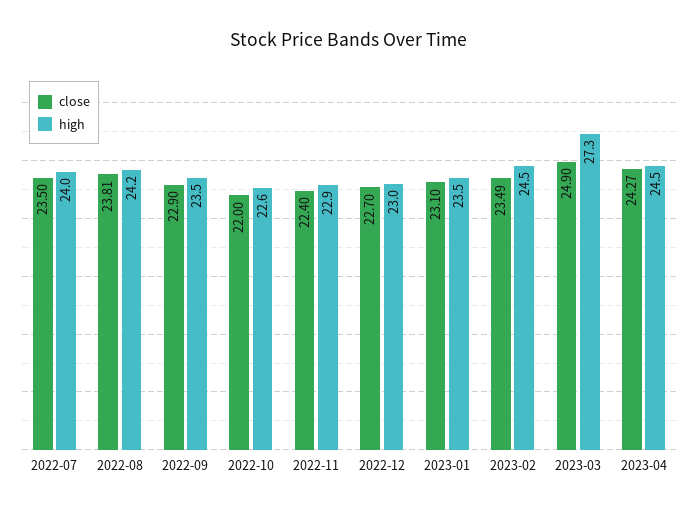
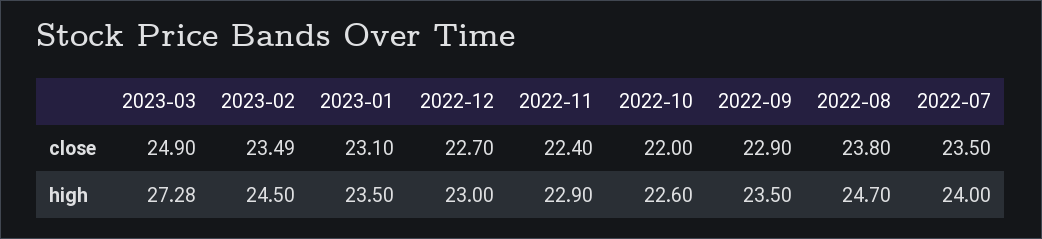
close, 2022-08: 23.81 -> 23.8
high, 2022-08: 24.2 -> 24.7
close, 2023-04: 24.27 -> none
high, 2023-04: 24.5 -> none

